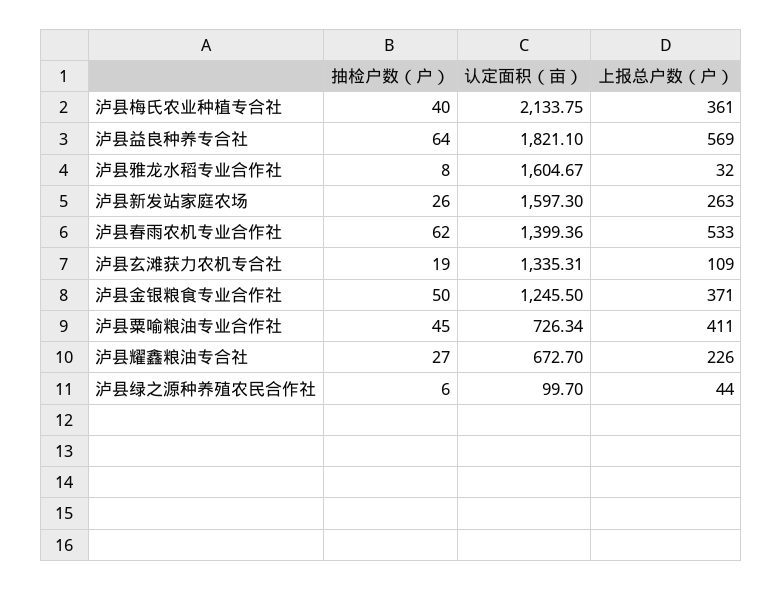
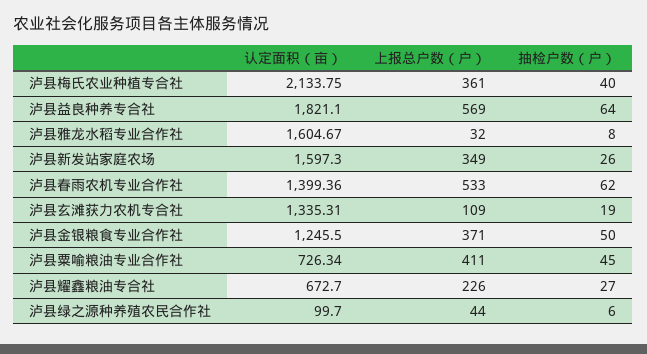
上报总户数（户）, 泸县新发站家庭农场: 263 -> 349

